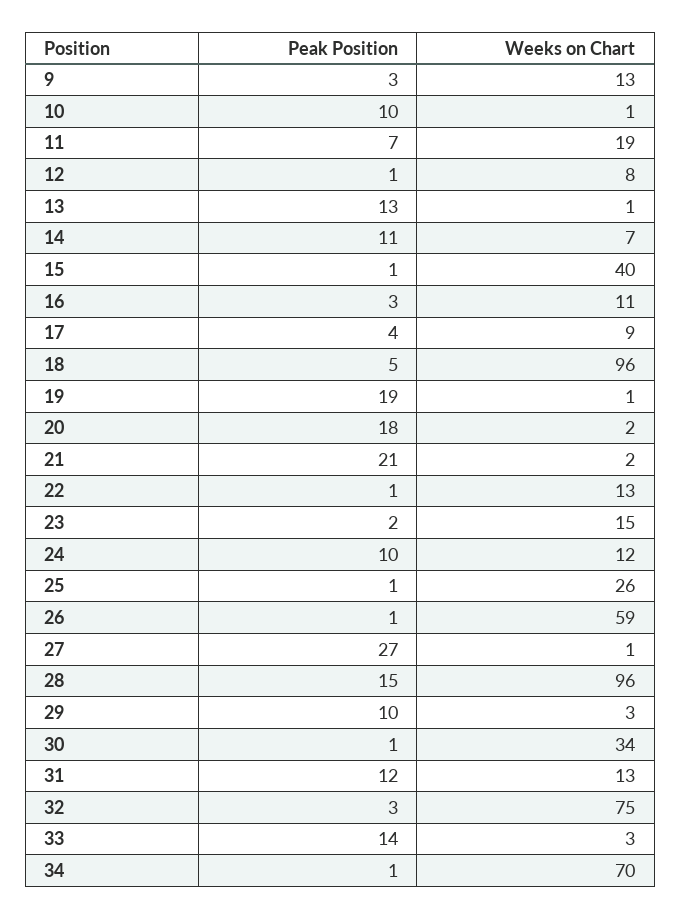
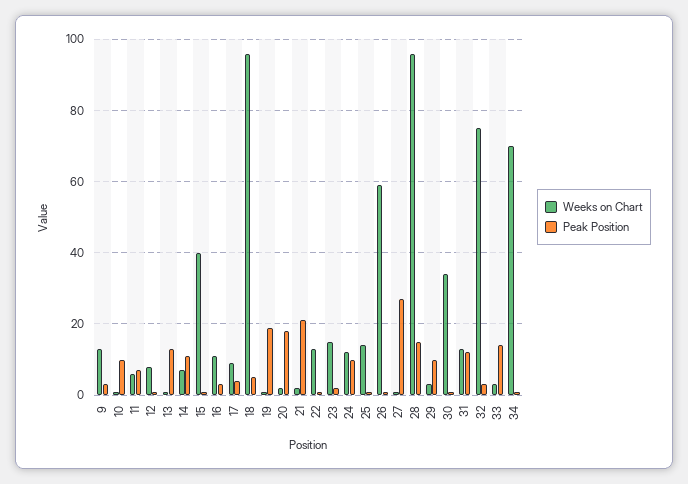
Weeks on Chart, 11: 19 -> 5
Weeks on Chart, 25: 26 -> 15

